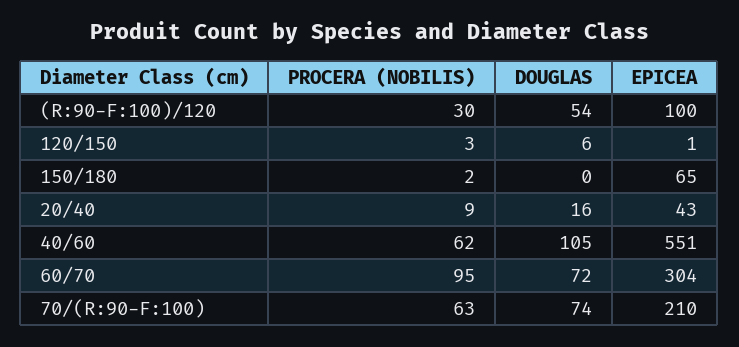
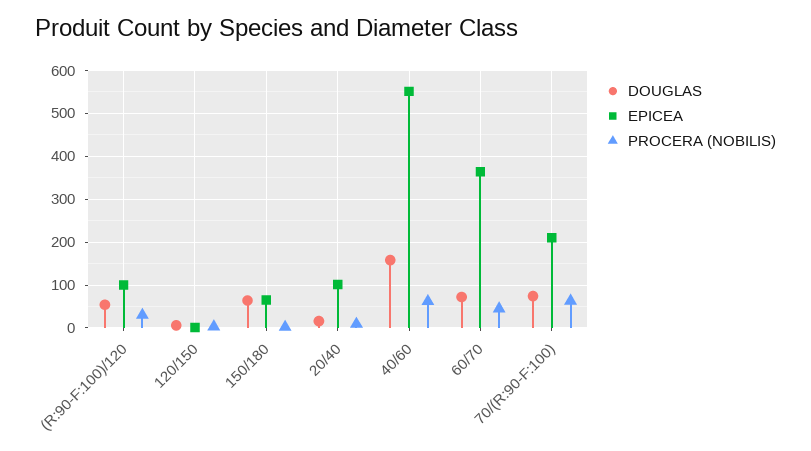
DOUGLAS, 150/180: 0 -> 60
EPICEA, 20/40: 43 -> 100
DOUGLAS, 40/60: 105 -> 160
PROCERA (NOBILIS), 60/70: 95 -> 40
EPICEA, 60/70: 304 -> 360

